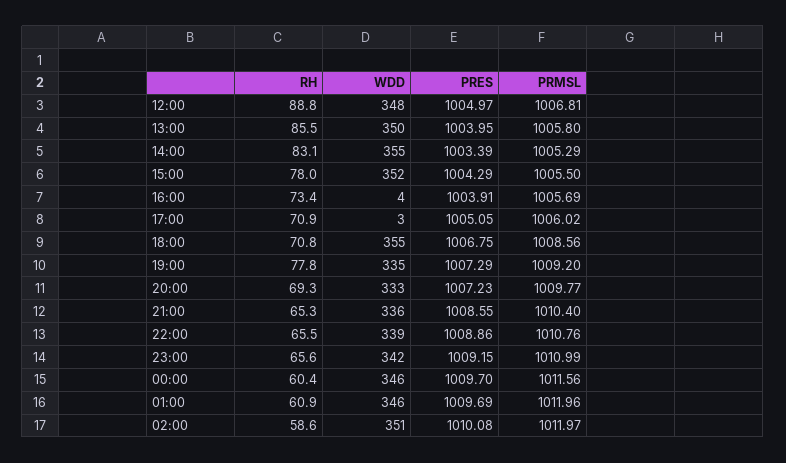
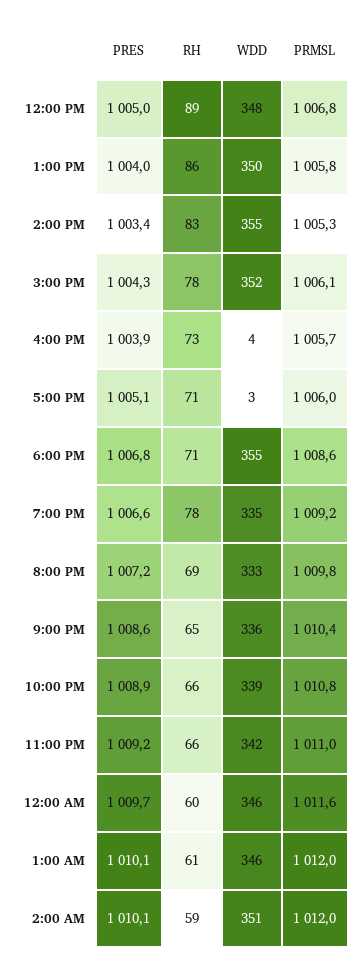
PRMSL, 15:00: 1005.5 -> 1006.1
PRES, 19:00: 1007.29 -> 1006.6
PRES, 01:00: 1009.69 -> 1010.1

